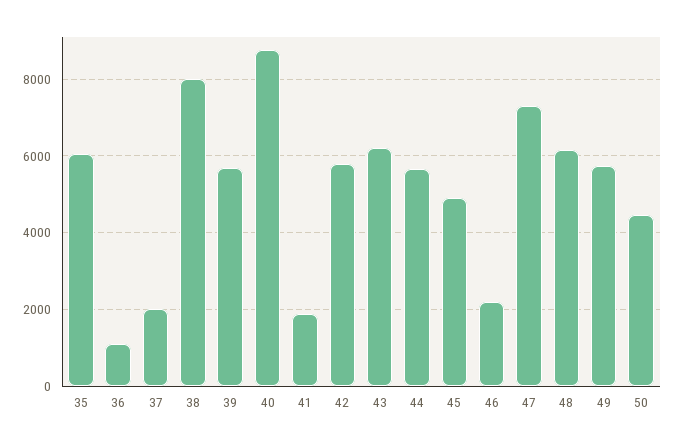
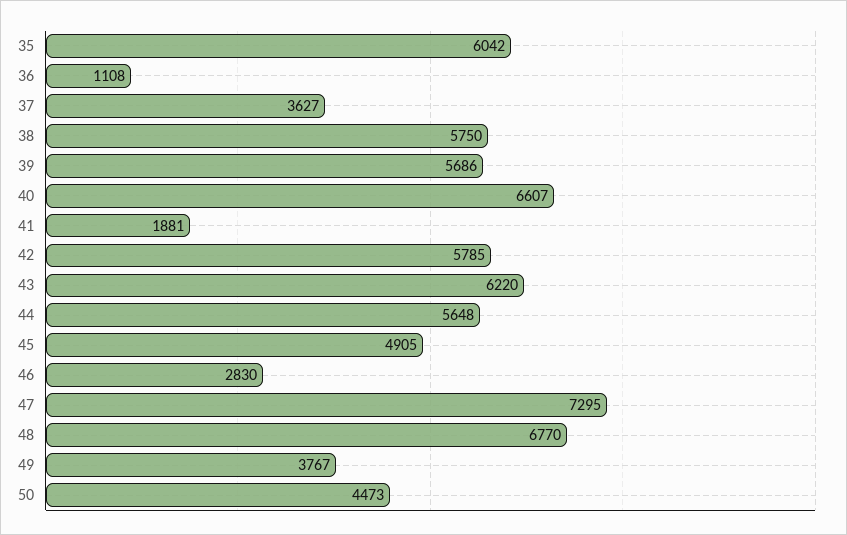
37: 2000 -> 3627
38: 8000 -> 5750
40: 8800 -> 6607
46: 2200 -> 2830
48: 6200 -> 6770
49: 5800 -> 3767

